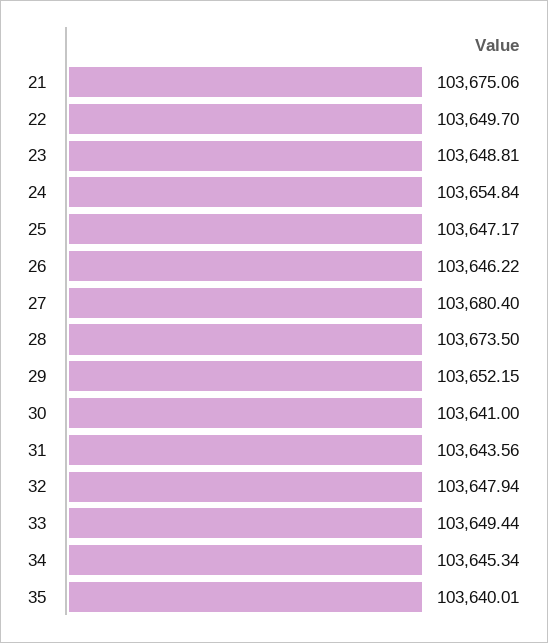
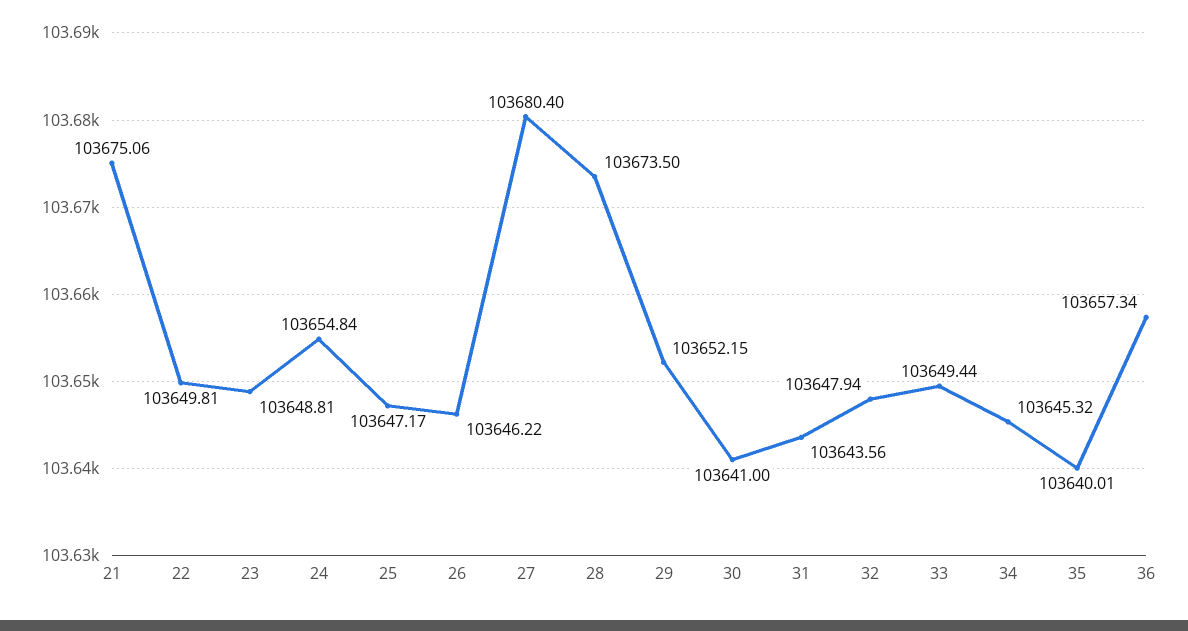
22: 103649.7 -> 103649.81
34: 103645.34 -> 103645.32
36: none -> 103657.34

